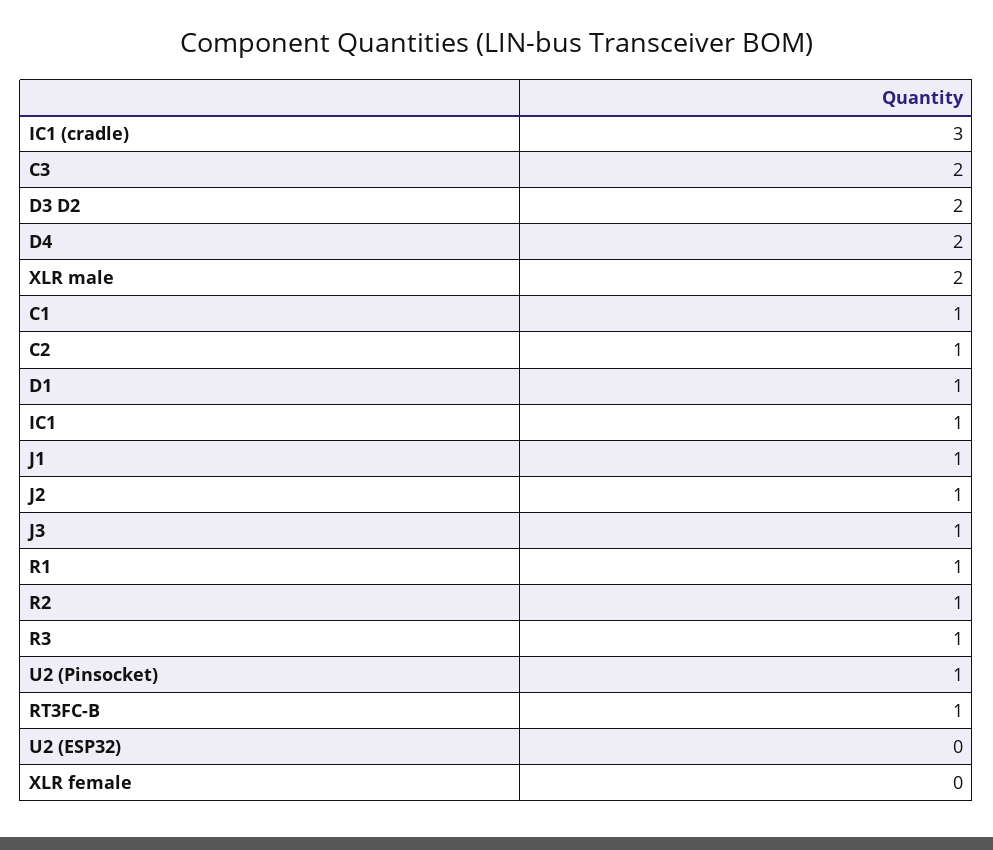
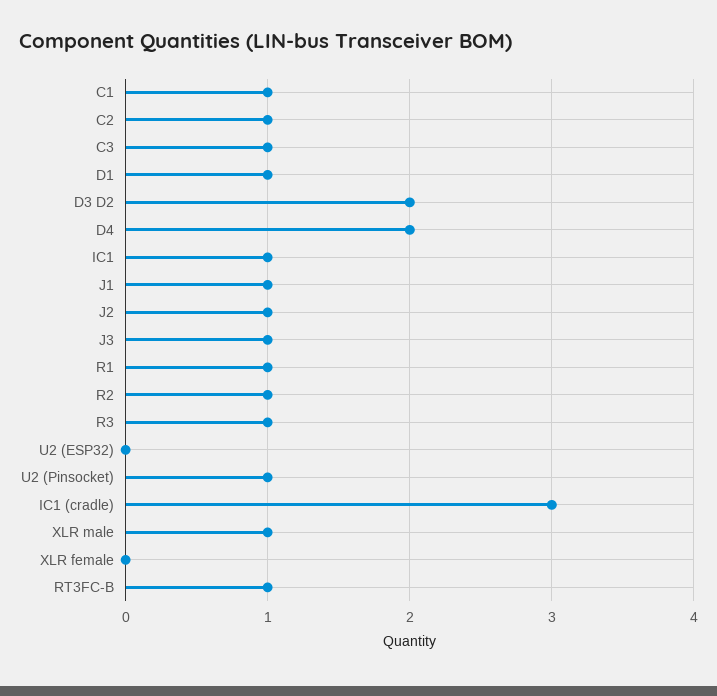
C3: 2 -> 1
XLR male: 2 -> 1

